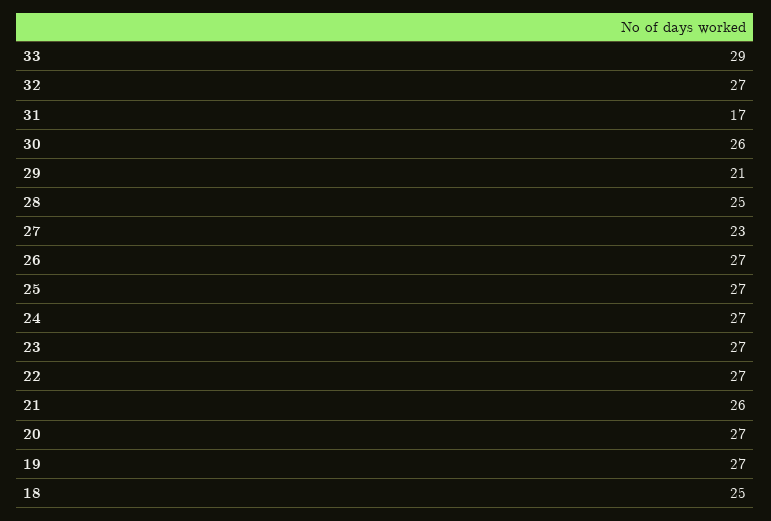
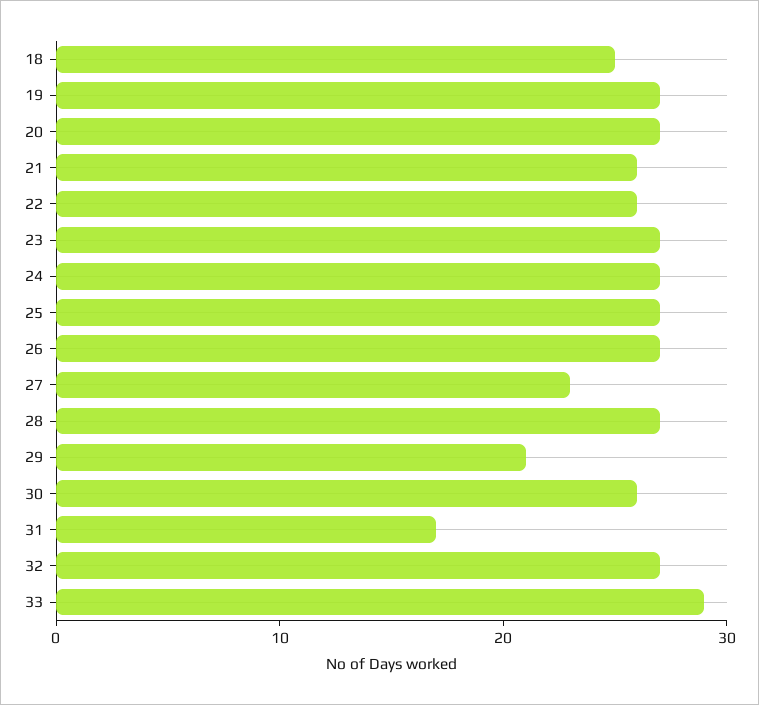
28: 25 -> 27
22: 27 -> 26

